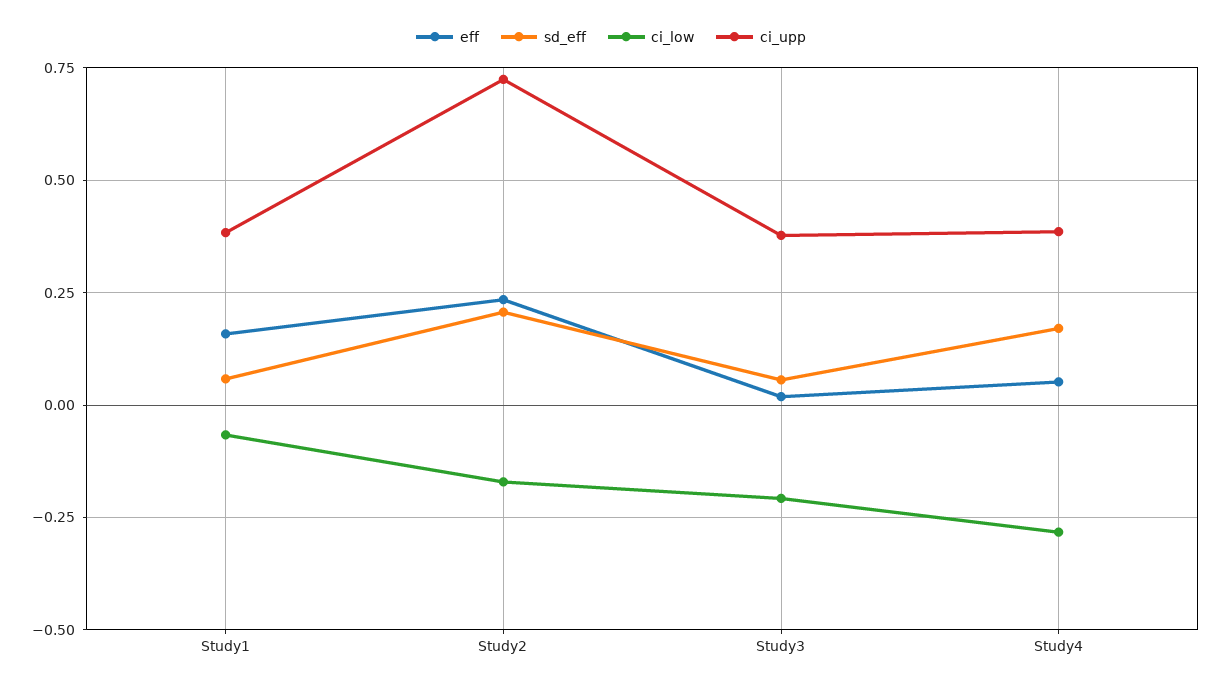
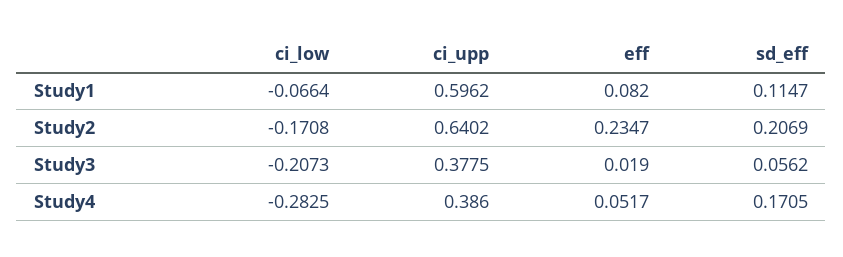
eff, Study1: 0.15 -> 0.082
sd_eff, Study1: 0.05 -> 0.1147
ci_upp, Study1: 0.375 -> 0.5962
ci_upp, Study2: 0.725 -> 0.6402

